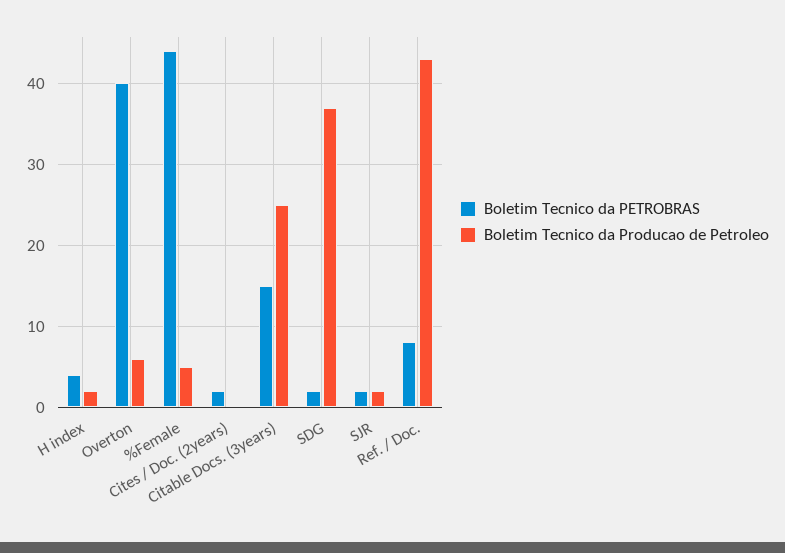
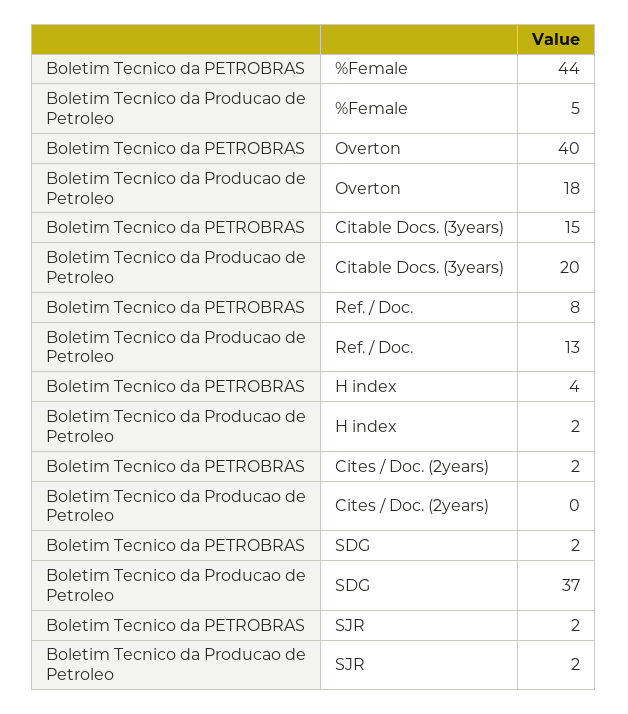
Boletim Tecnico da Producao de Petroleo, Overton: 6 -> 18
Boletim Tecnico da Producao de Petroleo, Citable Docs. (3years): 25 -> 20
Boletim Tecnico da Producao de Petroleo, Ref. / Doc.: 43 -> 13

